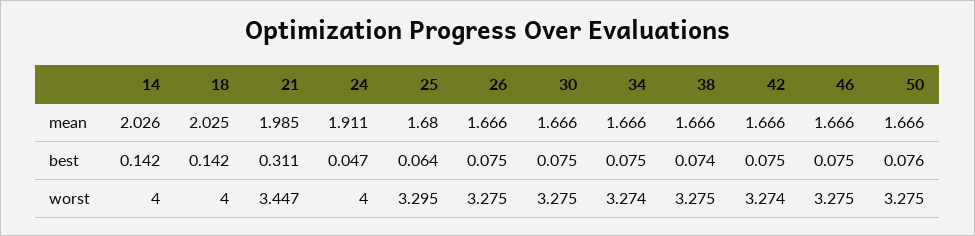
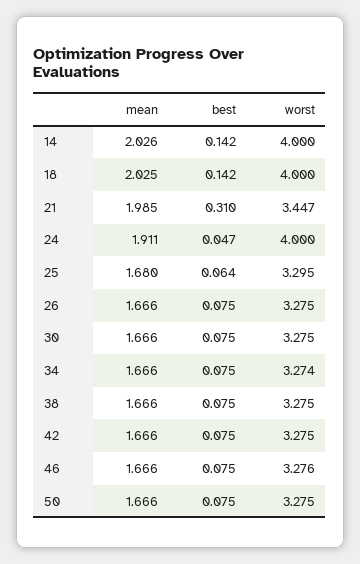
21, best: 0.311 -> 0.31
38, best: 0.074 -> 0.075
50, best: 0.076 -> 0.075
42, worst: 3.274 -> 3.275
46, worst: 3.275 -> 3.276

